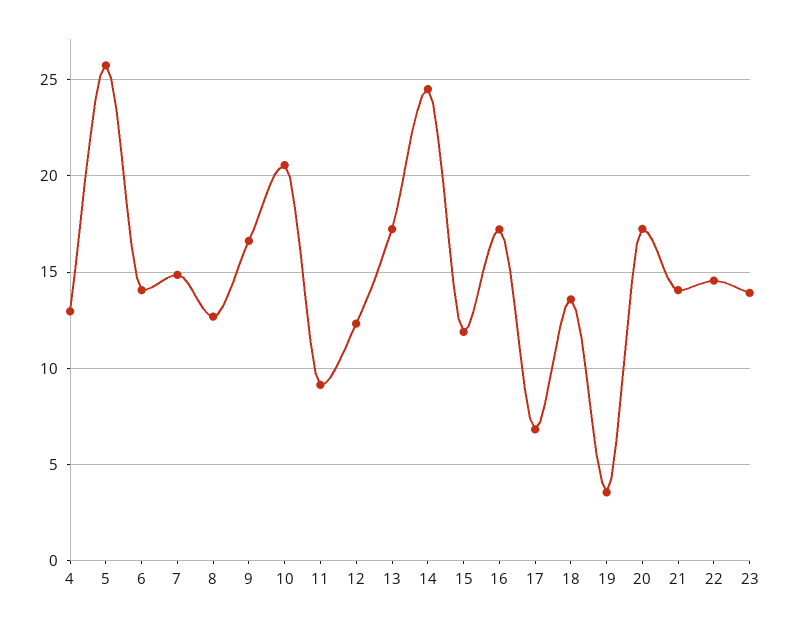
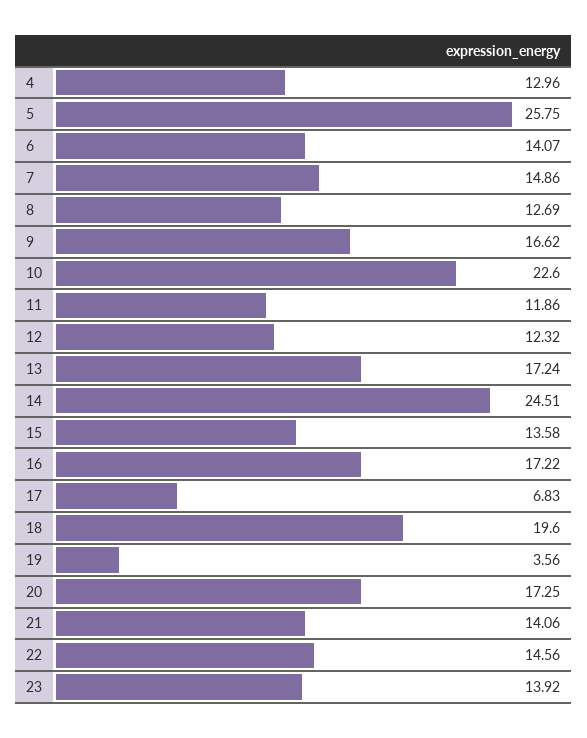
10: 20.5 -> 22.6
11: 9 -> 11.86
15: 12 -> 13.58
18: 13.5 -> 19.6

